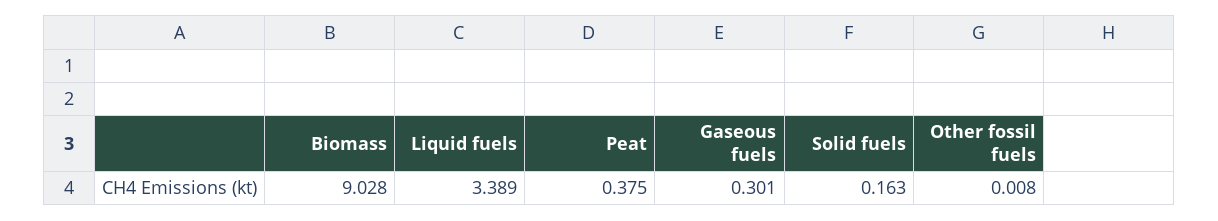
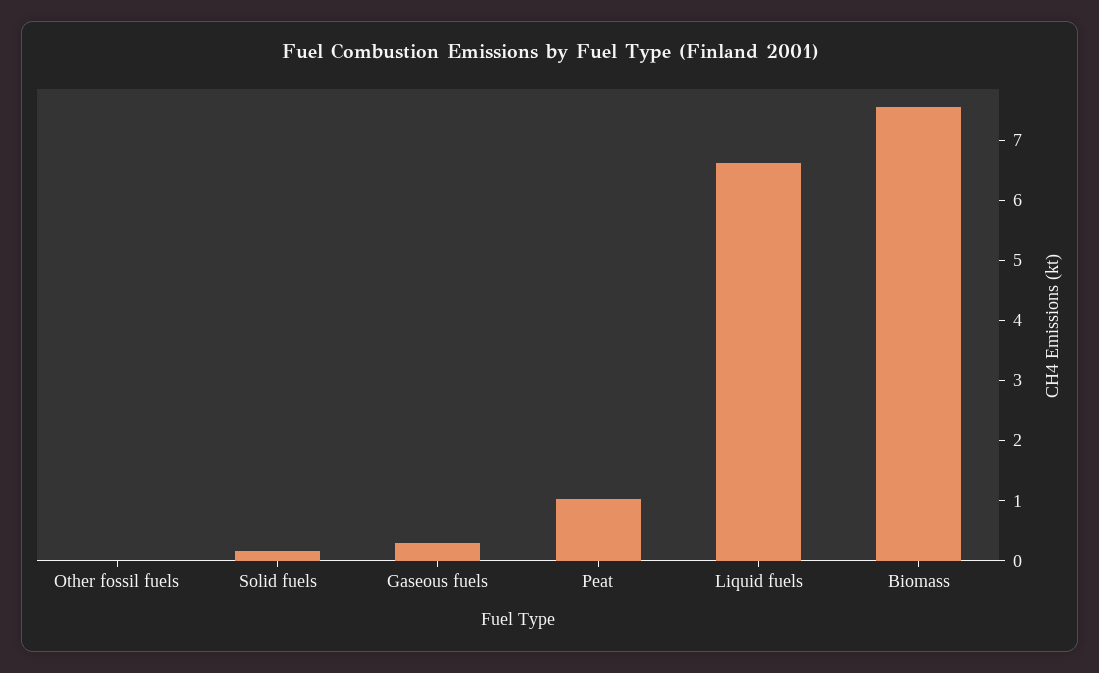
Biomass: 9.028 -> 7.6
Liquid fuels: 3.389 -> 6.6
Peat: 0.375 -> 1

